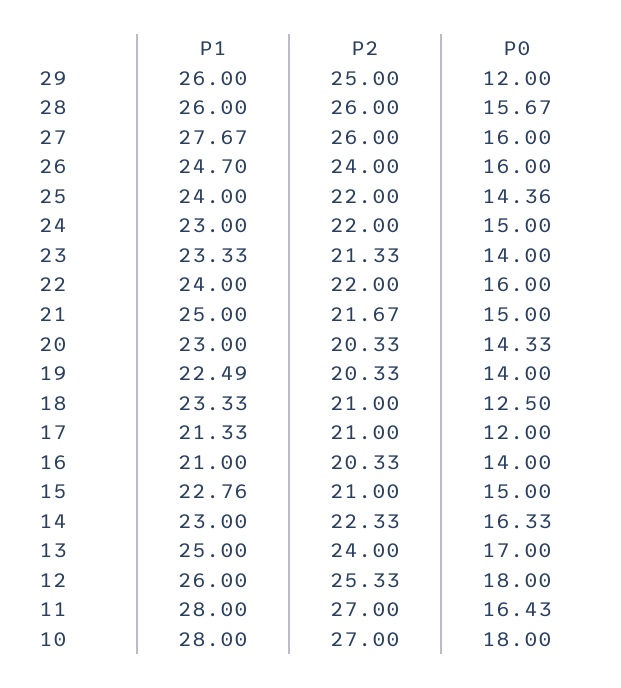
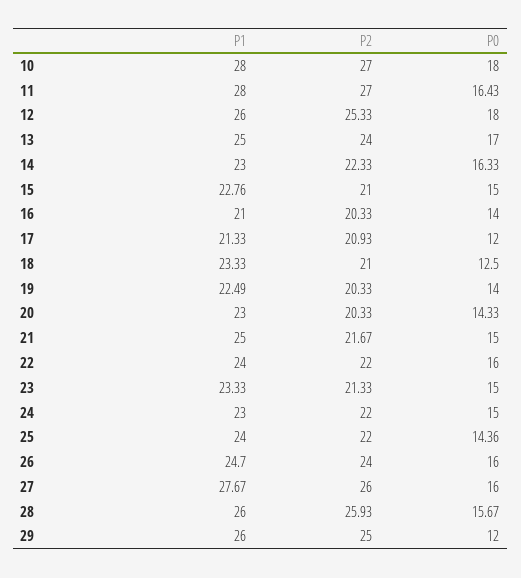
P2, 28: 26 -> 25.93
P0, 23: 14 -> 15
P2, 17: 21 -> 20.93

